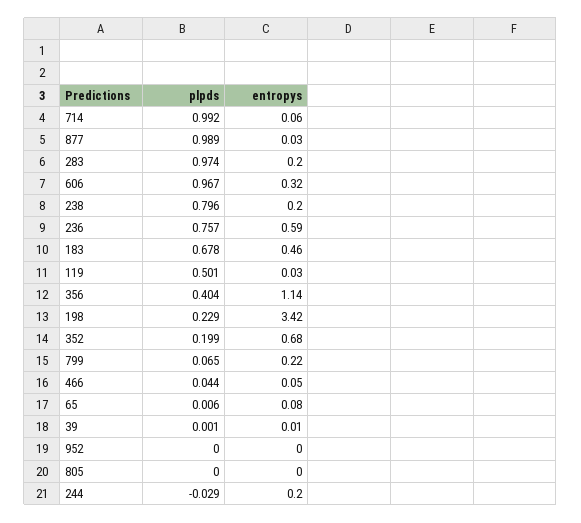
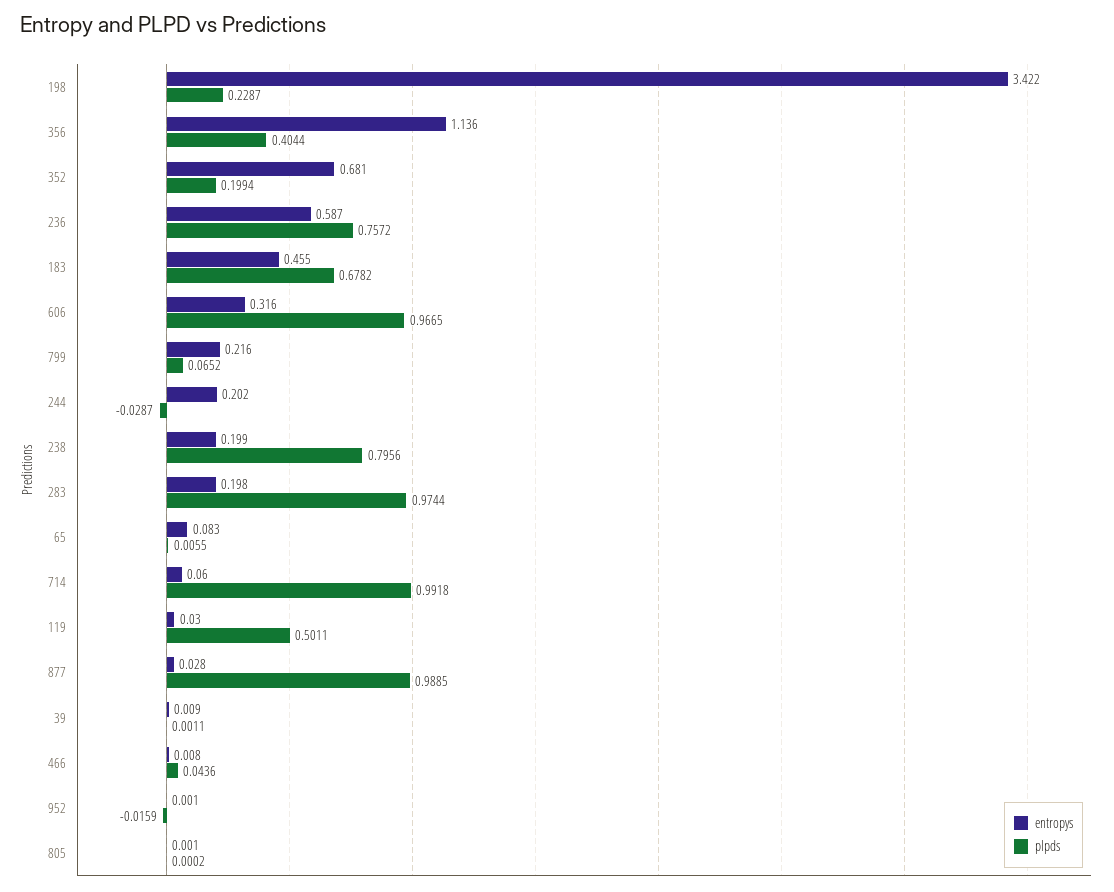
entropys, 466: 0.05 -> 0.008
plpds, 952: 0 -> -0.0159

